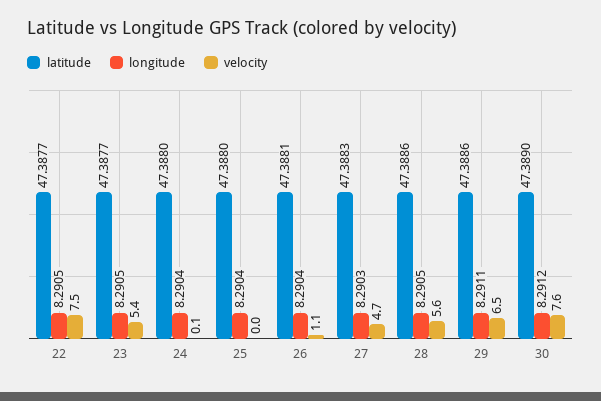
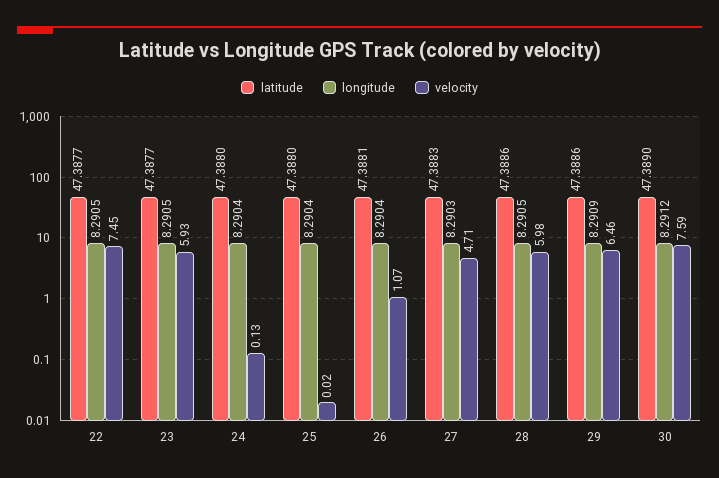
velocity, 23: 5.4 -> 5.93
velocity, 28: 5.6 -> 5.98
longitude, 29: 8.2911 -> 8.2909

